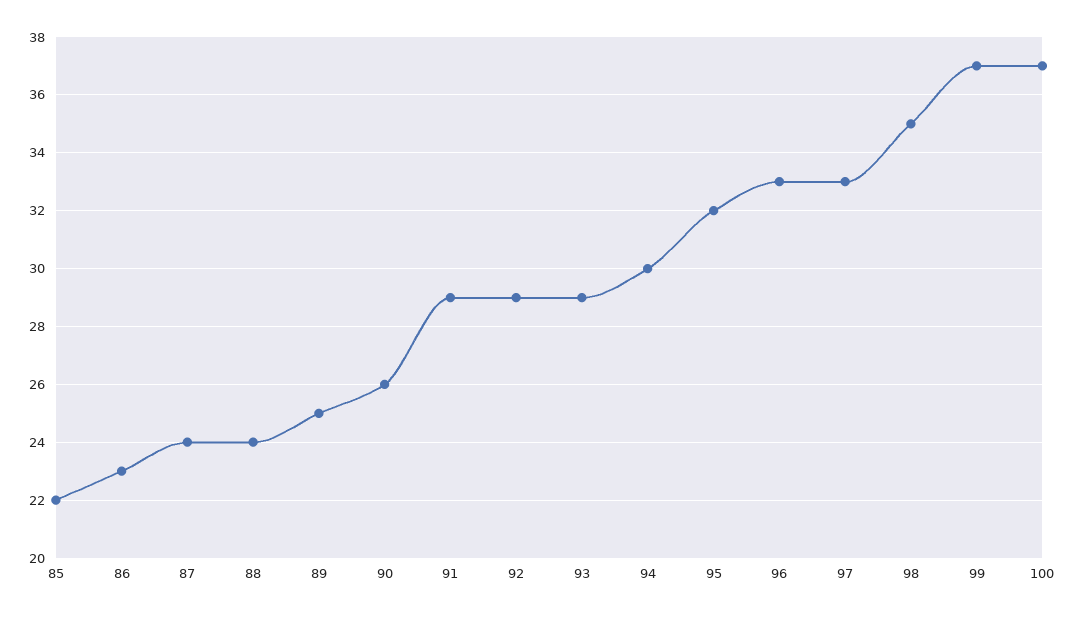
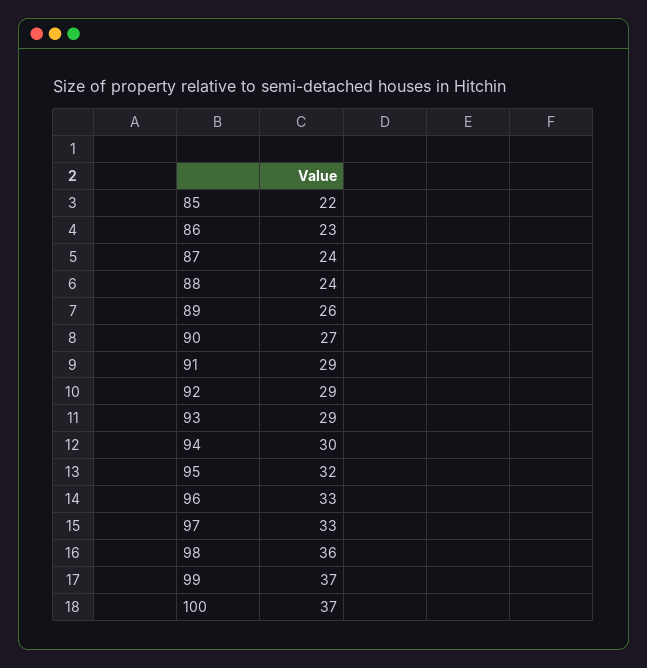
89: 25 -> 26
90: 26 -> 27
98: 35 -> 36

